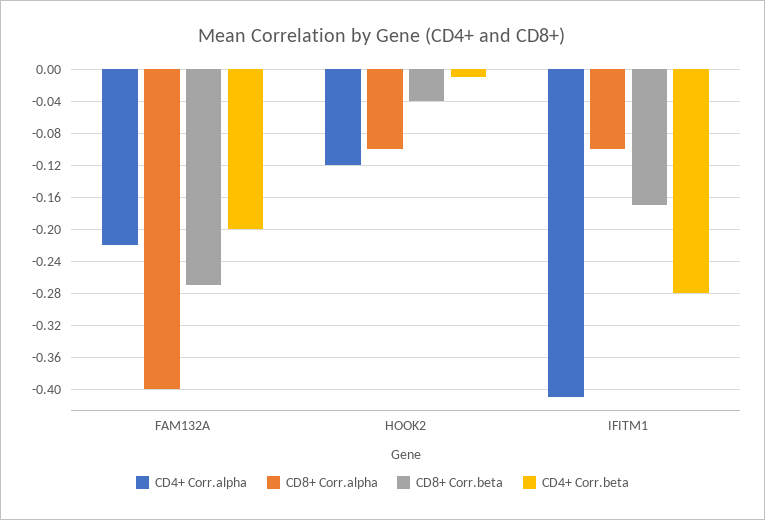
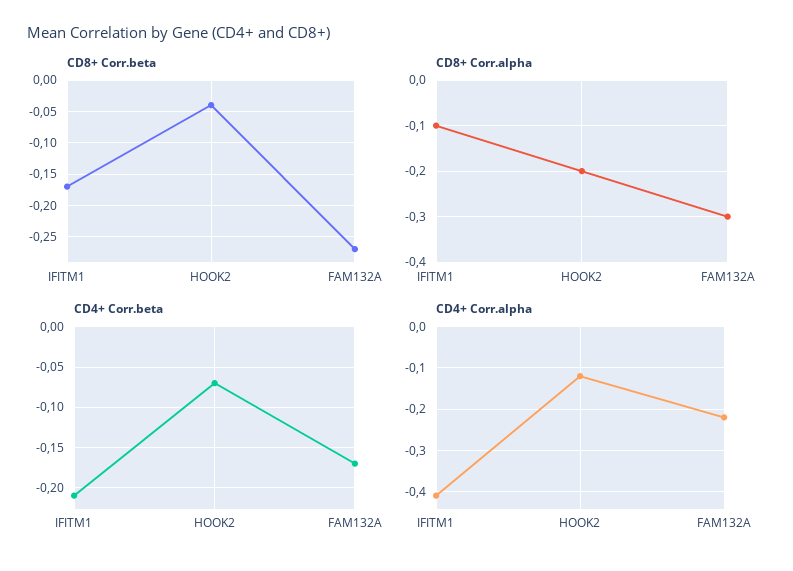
CD8+ Corr.alpha, FAM132A: -0.4 -> -0.3
CD4+ Corr.beta, FAM132A: -0.2 -> -0.17
CD8+ Corr.alpha, HOOK2: -0.1 -> -0.2
CD4+ Corr.beta, HOOK2: -0.01 -> -0.07
CD4+ Corr.beta, IFITM1: -0.28 -> -0.21

